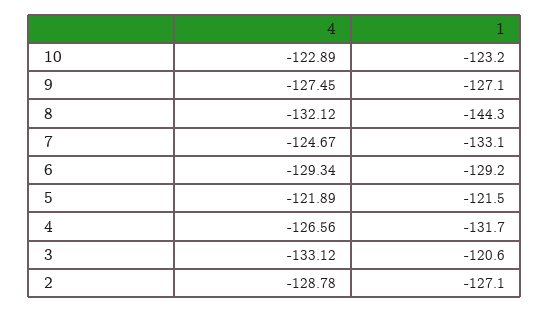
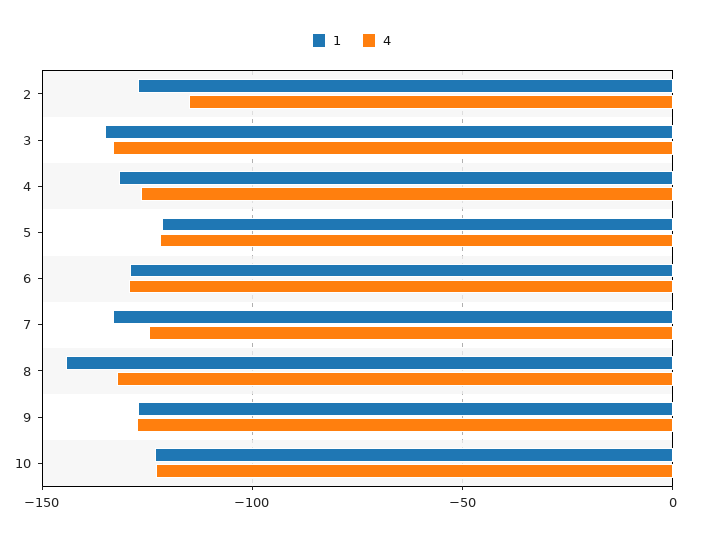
1, 3: -120.6 -> -135
4, 2: -128.78 -> -115

